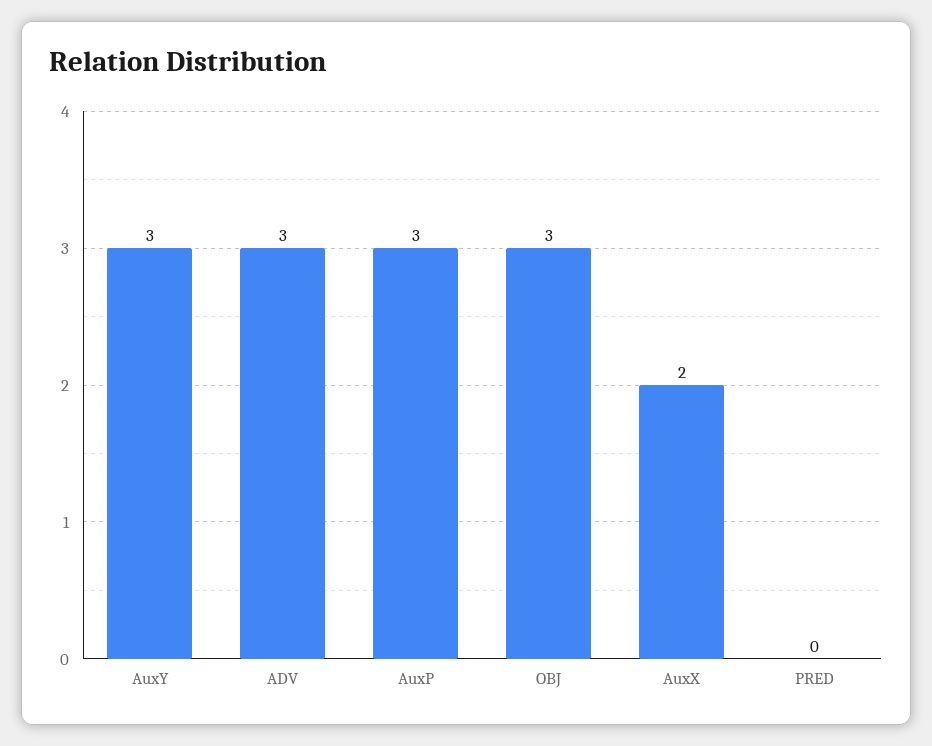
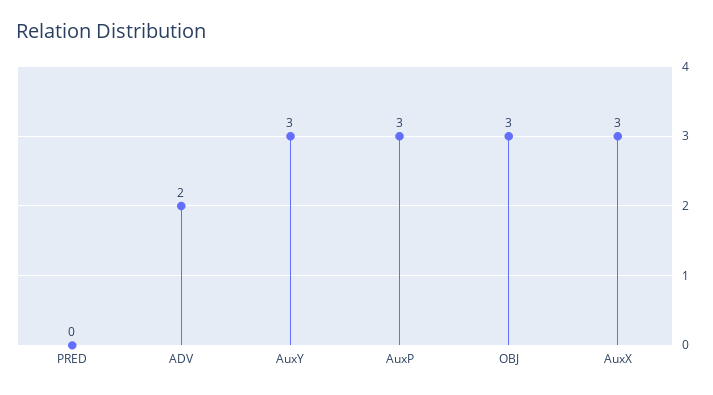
ADV: 3 -> 2
AuxX: 2 -> 3

